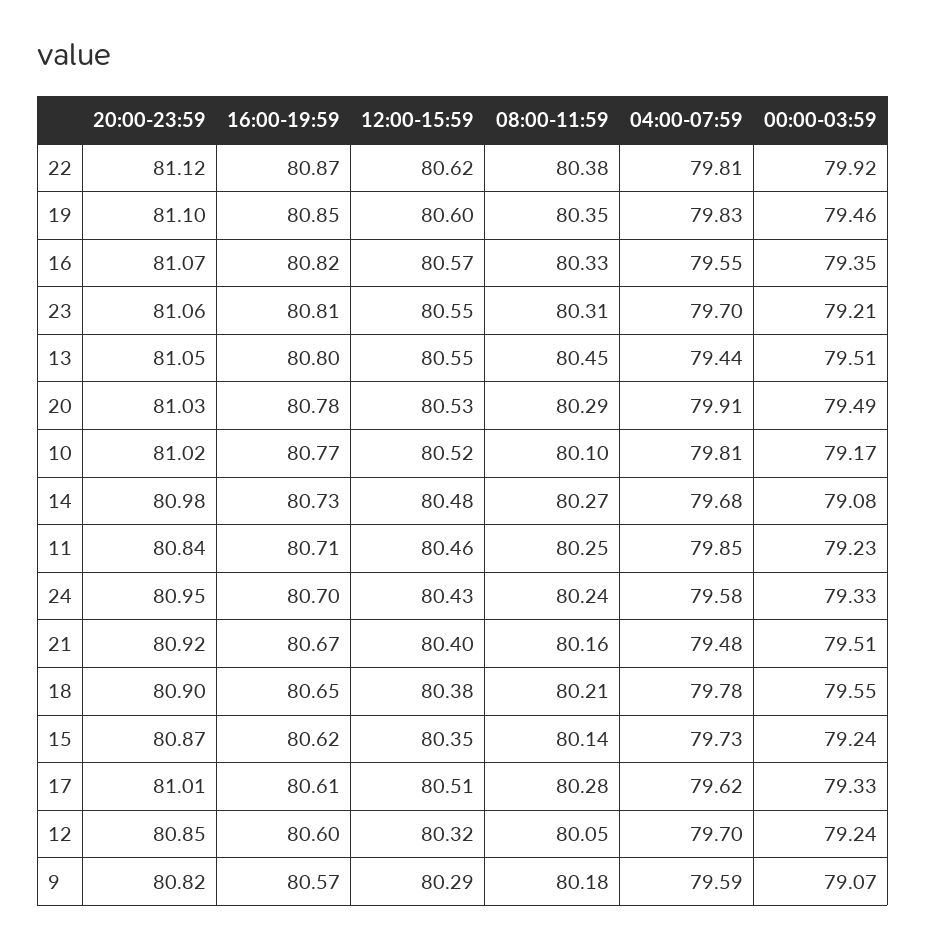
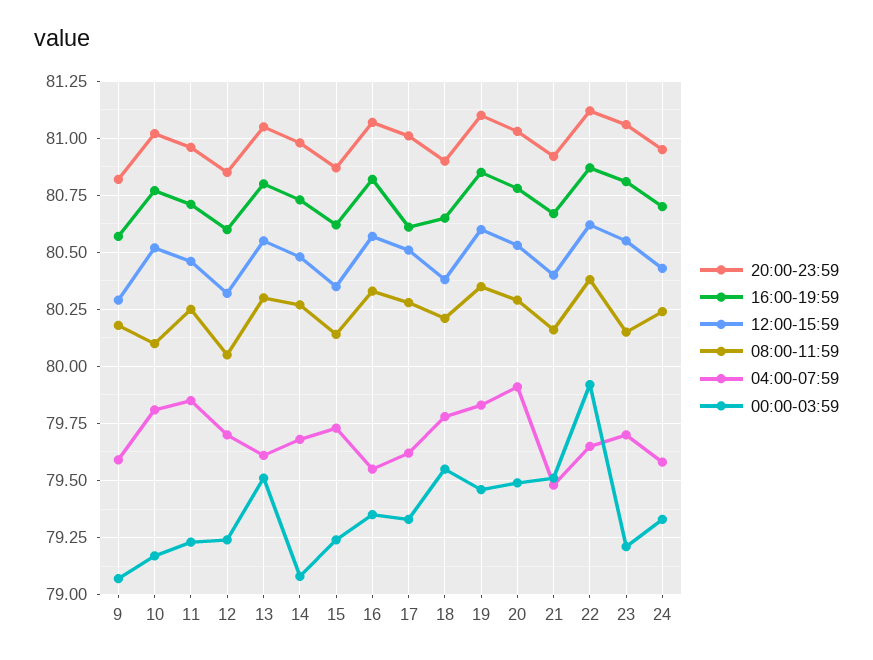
04:00-07:59, 22: 79.81 -> 79.65
08:00-11:59, 23: 80.31 -> 80.15
08:00-11:59, 13: 80.45 -> 80.3
04:00-07:59, 13: 79.44 -> 79.6
20:00-23:59, 11: 80.84 -> 80.95

